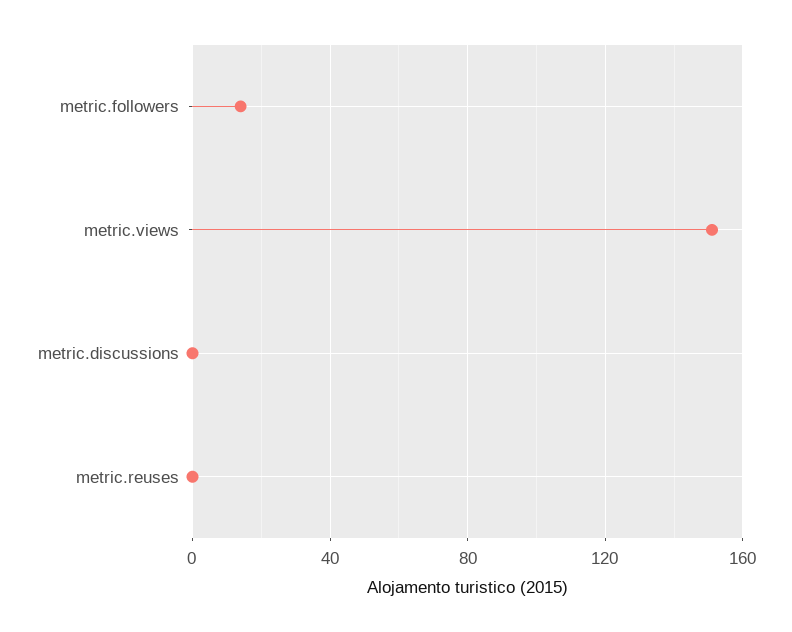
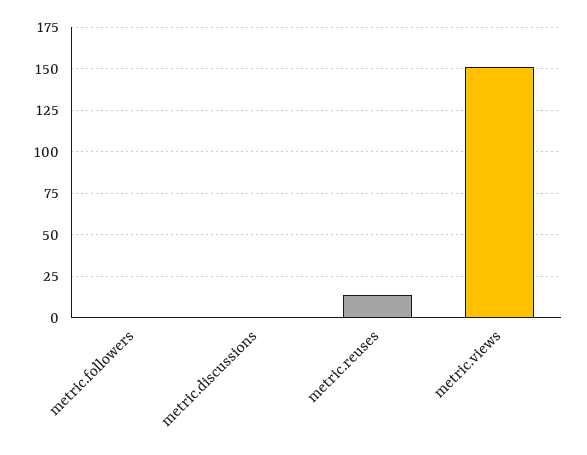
metric.followers: 15 -> 0
metric.reuses: 0 -> 15

